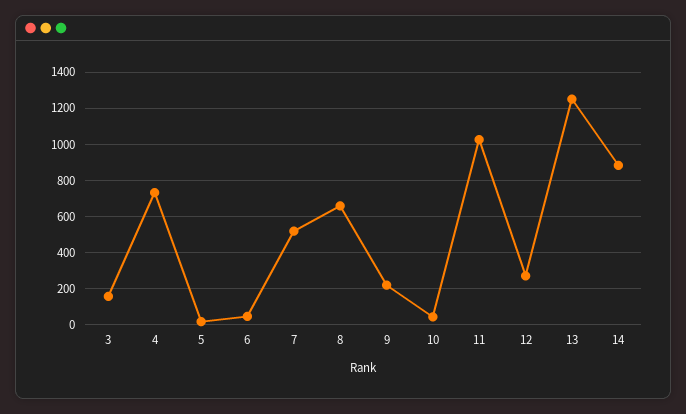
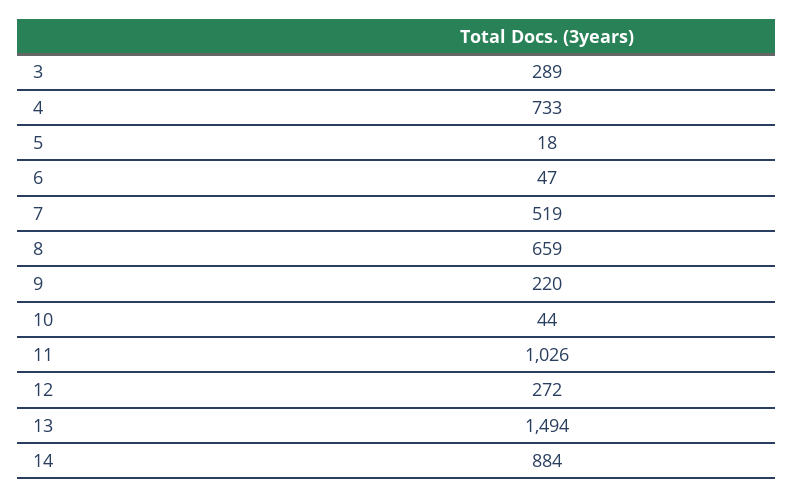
3: 150 -> 289
13: 1250 -> 1494

